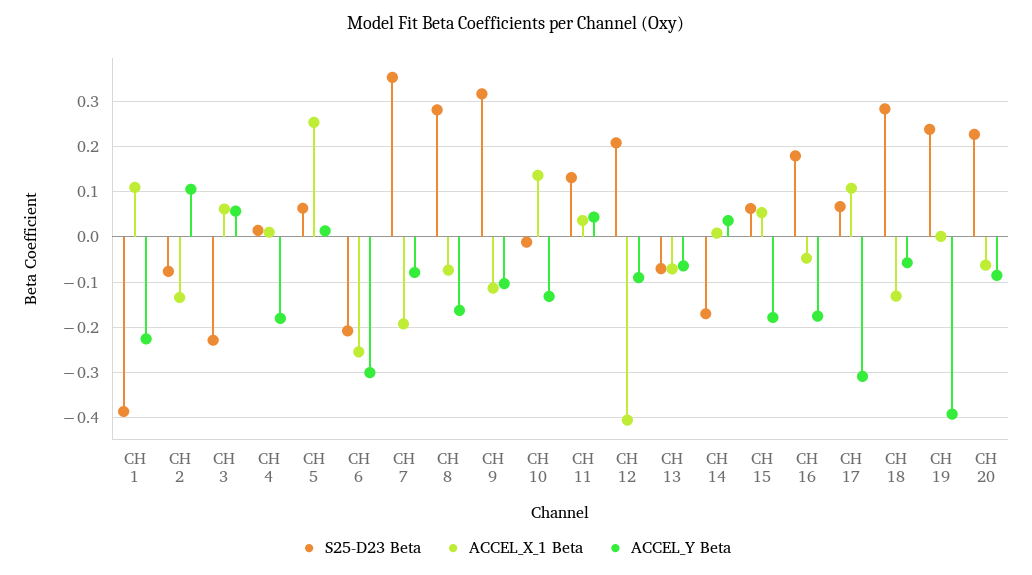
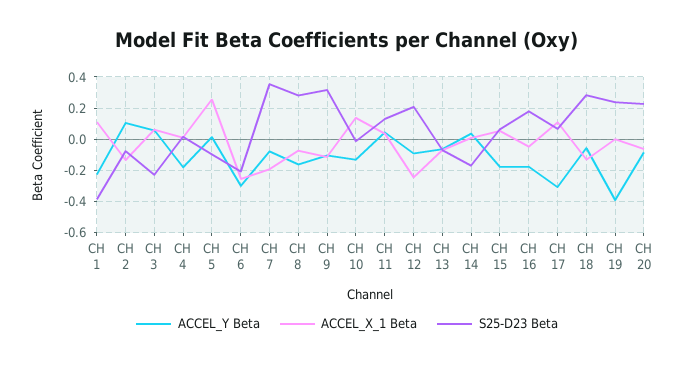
S25-D23 Beta, CH 5: 0.06 -> -0.1
ACCEL_X_1 Beta, CH 12: -0.4 -> -0.25

